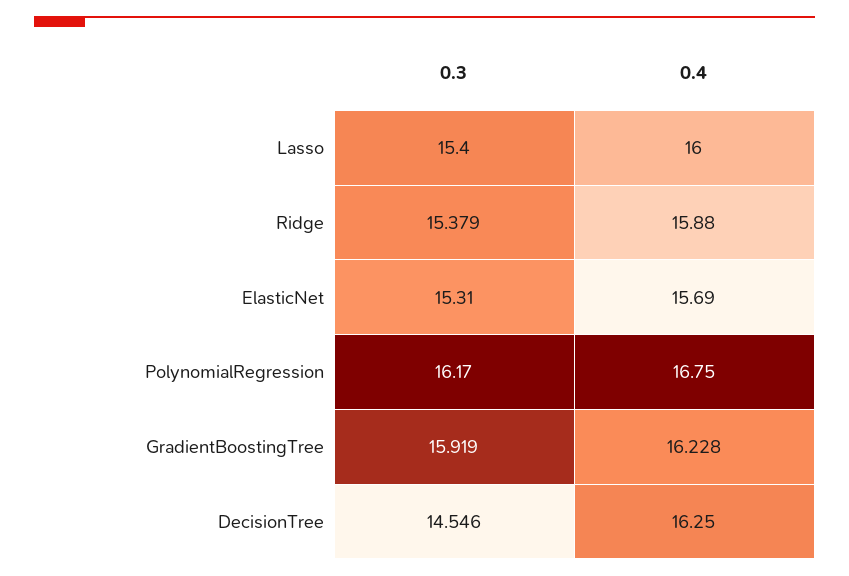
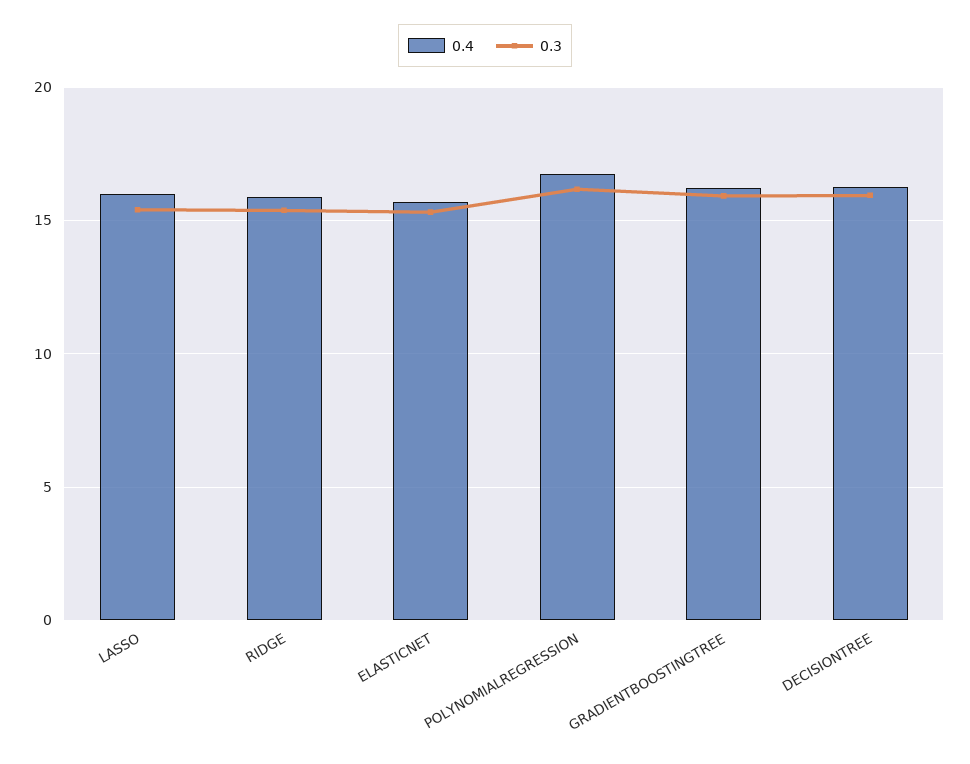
0.3, DecisionTree: 14.546 -> 16

